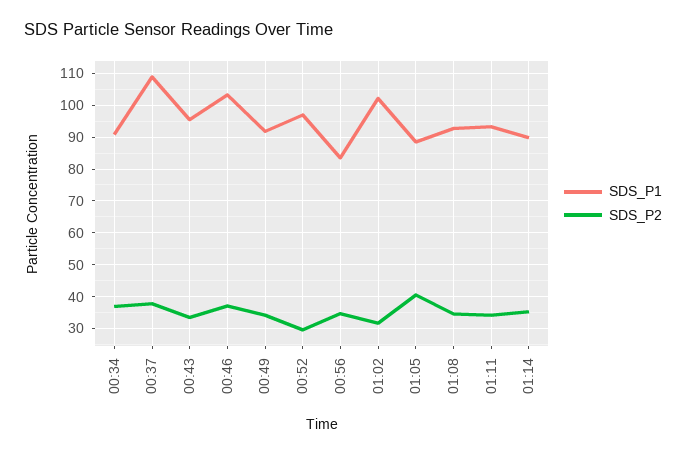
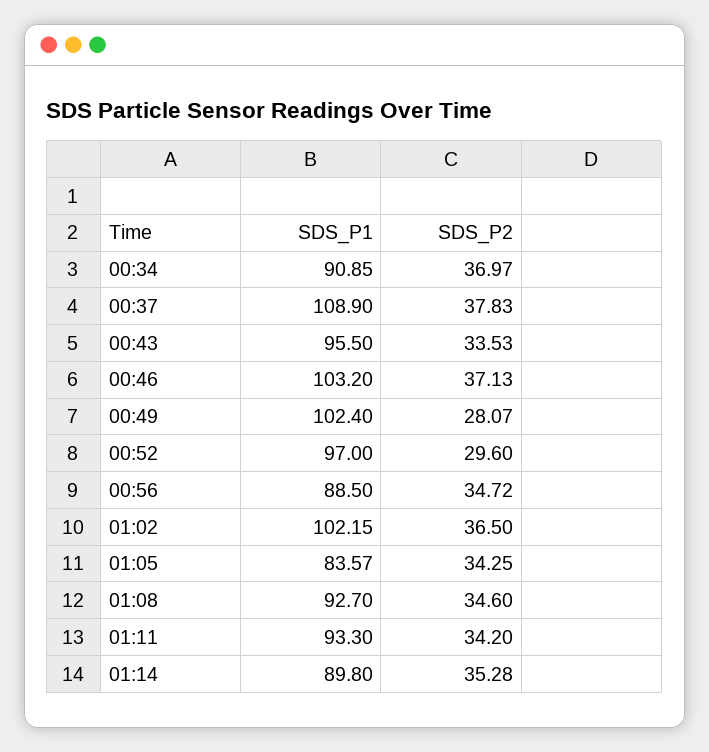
SDS_P1, 00:49: 92 -> 102.4
SDS_P2, 00:49: 34 -> 28.07
SDS_P1, 00:56: 84 -> 88.5
SDS_P2, 01:02: 32 -> 36.5
SDS_P1, 01:05: 88 -> 83.57
SDS_P2, 01:05: 40 -> 34.25

